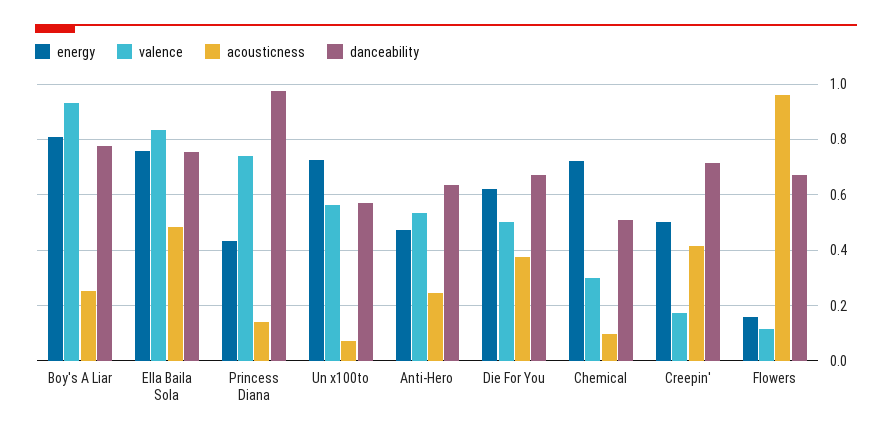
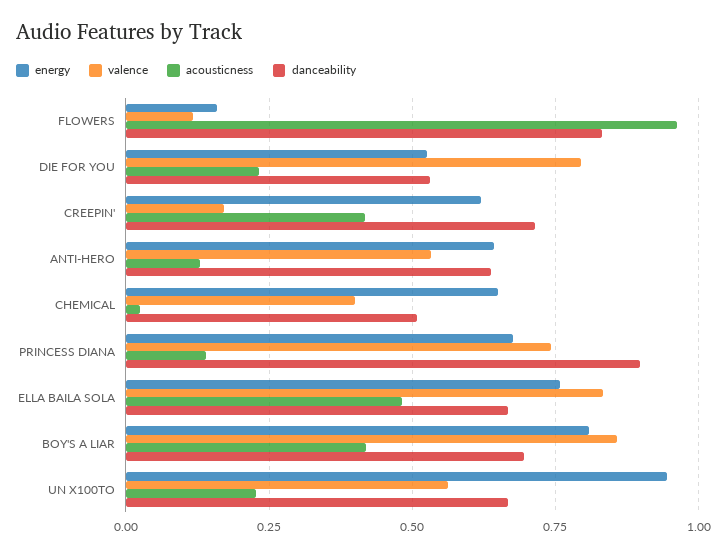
valence, Boy's A Liar: 0.925 -> 0.85
acousticness, Boy's A Liar: 0.25 -> 0.425
danceability, Boy's A Liar: 0.775 -> 0.7
danceability, Ella Baila Sola: 0.75 -> 0.675
energy, Princess Diana: 0.425 -> 0.675
danceability, Princess Diana: 0.975 -> 0.9
energy, Un x100to: 0.725 -> 0.95
acousticness, Un x100to: 0.075 -> 0.225
danceability, Un x100to: 0.575 -> 0.675
energy, Anti-Hero: 0.475 -> 0.65
acousticness, Anti-Hero: 0.25 -> 0.125
energy, Die For You: 0.625 -> 0.525
valence, Die For You: 0.5 -> 0.8
acousticness, Die For You: 0.375 -> 0.225
danceability, Die For You: 0.675 -> 0.525
energy, Chemical: 0.725 -> 0.65
valence, Chemical: 0.3 -> 0.4
acousticness, Chemical: 0.1 -> 0.025
energy, Creepin': 0.5 -> 0.625
danceability, Flowers: 0.675 -> 0.825

